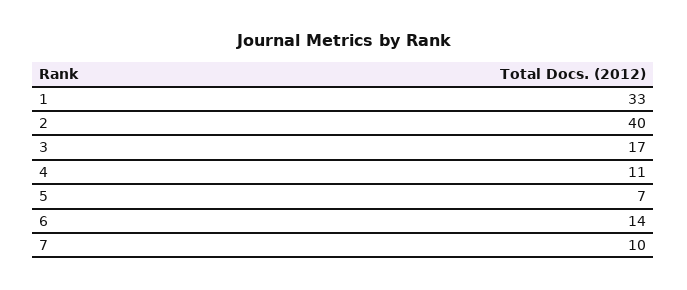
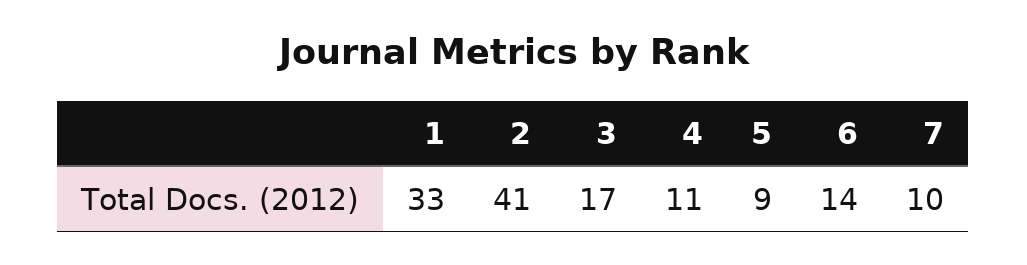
2: 40 -> 41
5: 7 -> 9

